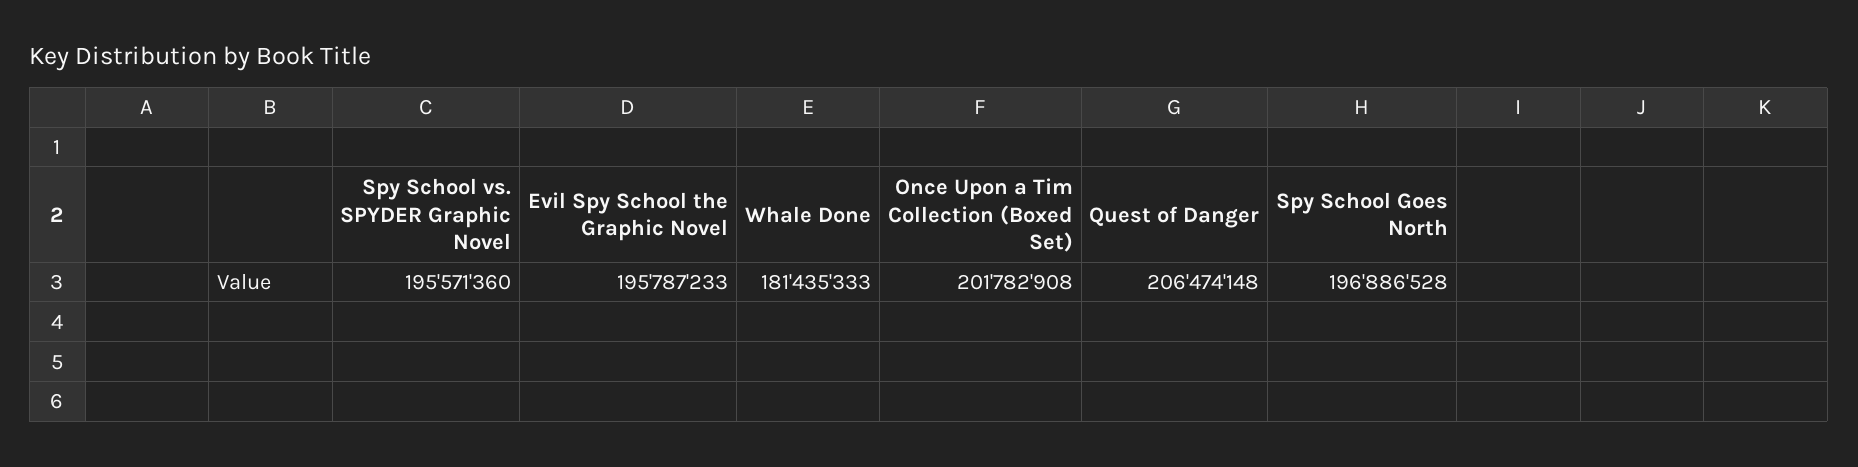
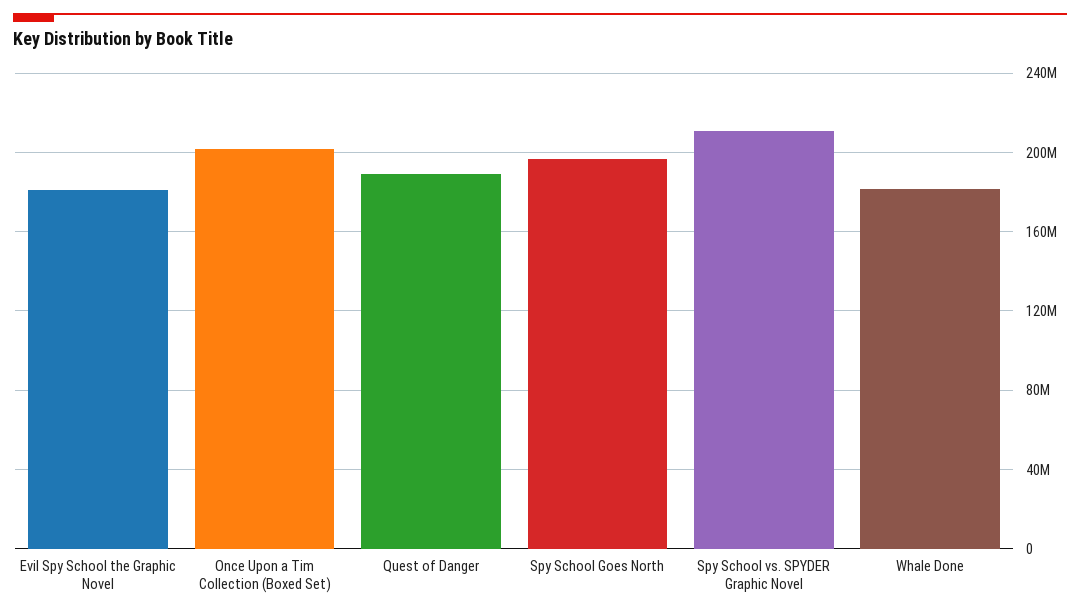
Spy School vs. SPYDER Graphic Novel: 195571360 -> 210000000
Evil Spy School the Graphic Novel: 195787233 -> 180000000
Quest of Danger: 206474148 -> 190000000

